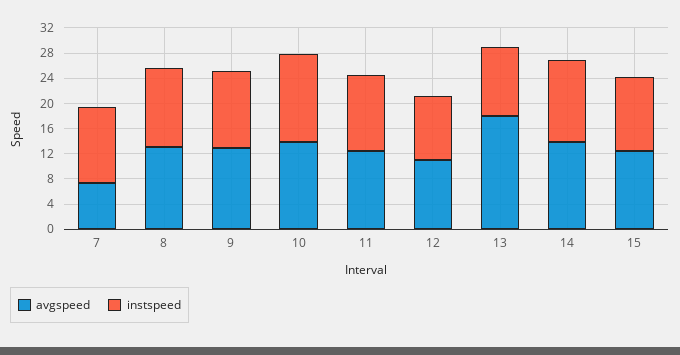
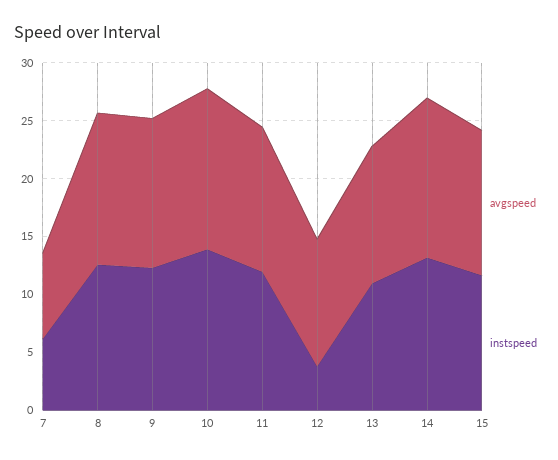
instspeed, 7: 12 -> 6
instspeed, 12: 10 -> 4
avgspeed, 13: 18 -> 12

